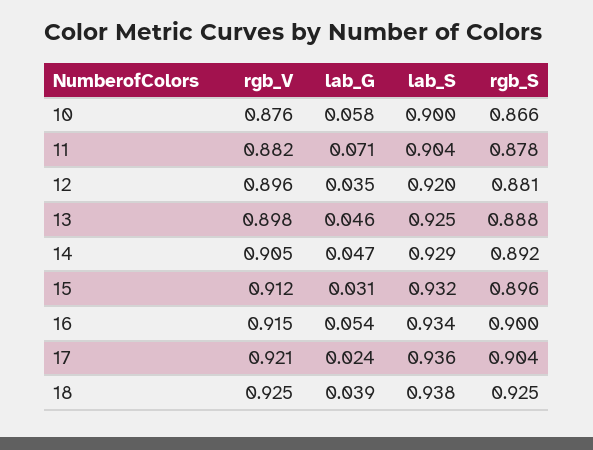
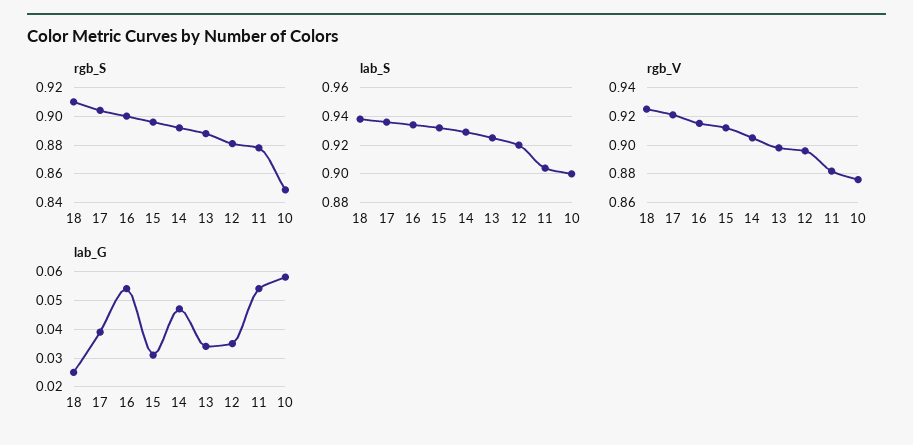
rgb_S, 10: 0.866 -> 0.85
lab_G, 11: 0.071 -> 0.055
lab_G, 13: 0.046 -> 0.035
lab_G, 17: 0.024 -> 0.04
lab_G, 18: 0.039 -> 0.025
rgb_S, 18: 0.925 -> 0.91

